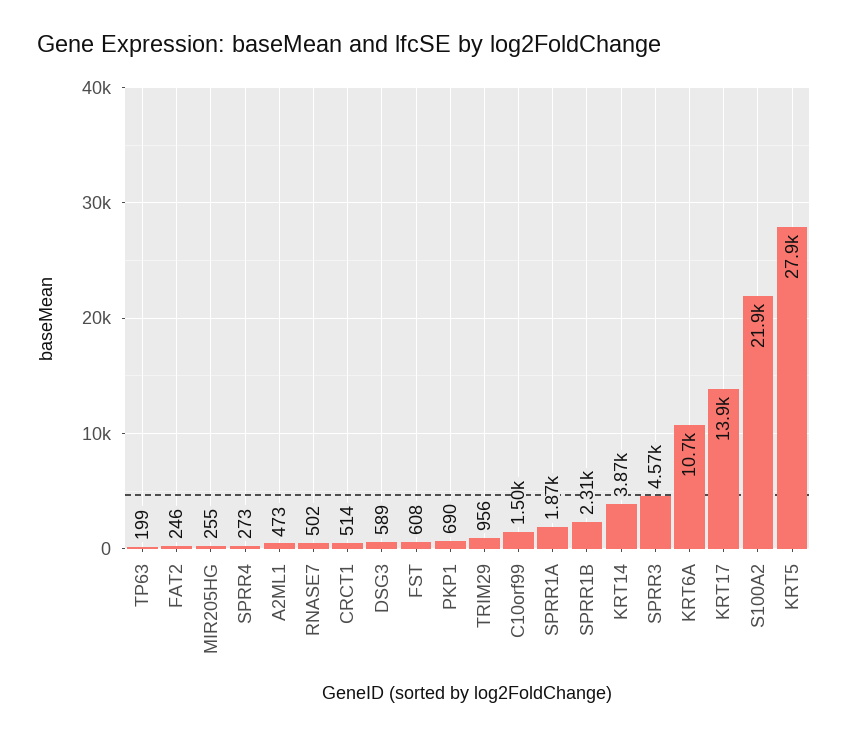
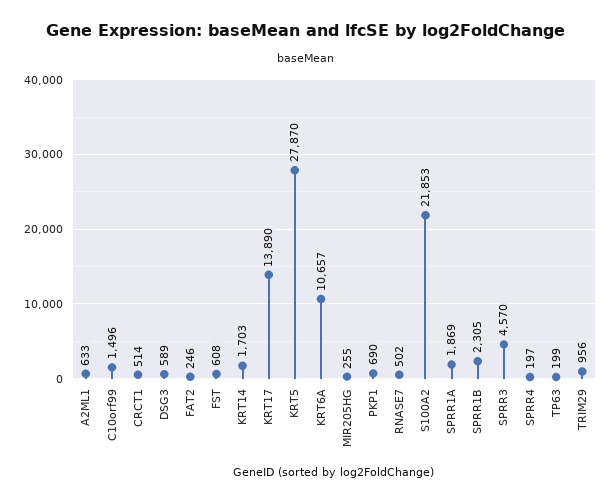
SPRR4: 273 -> 197
A2ML1: 473 -> 633
KRT14: 3870 -> 1703

